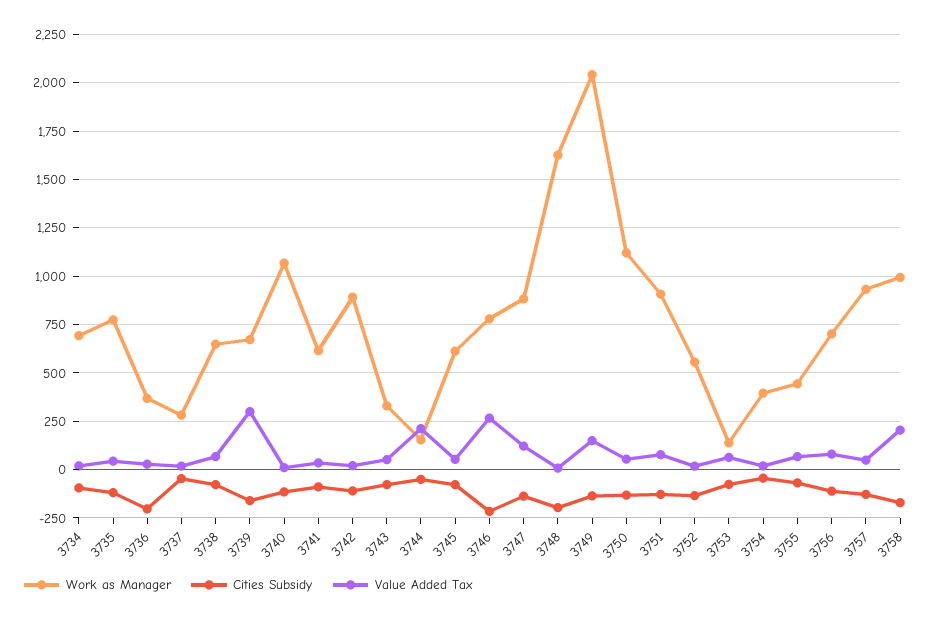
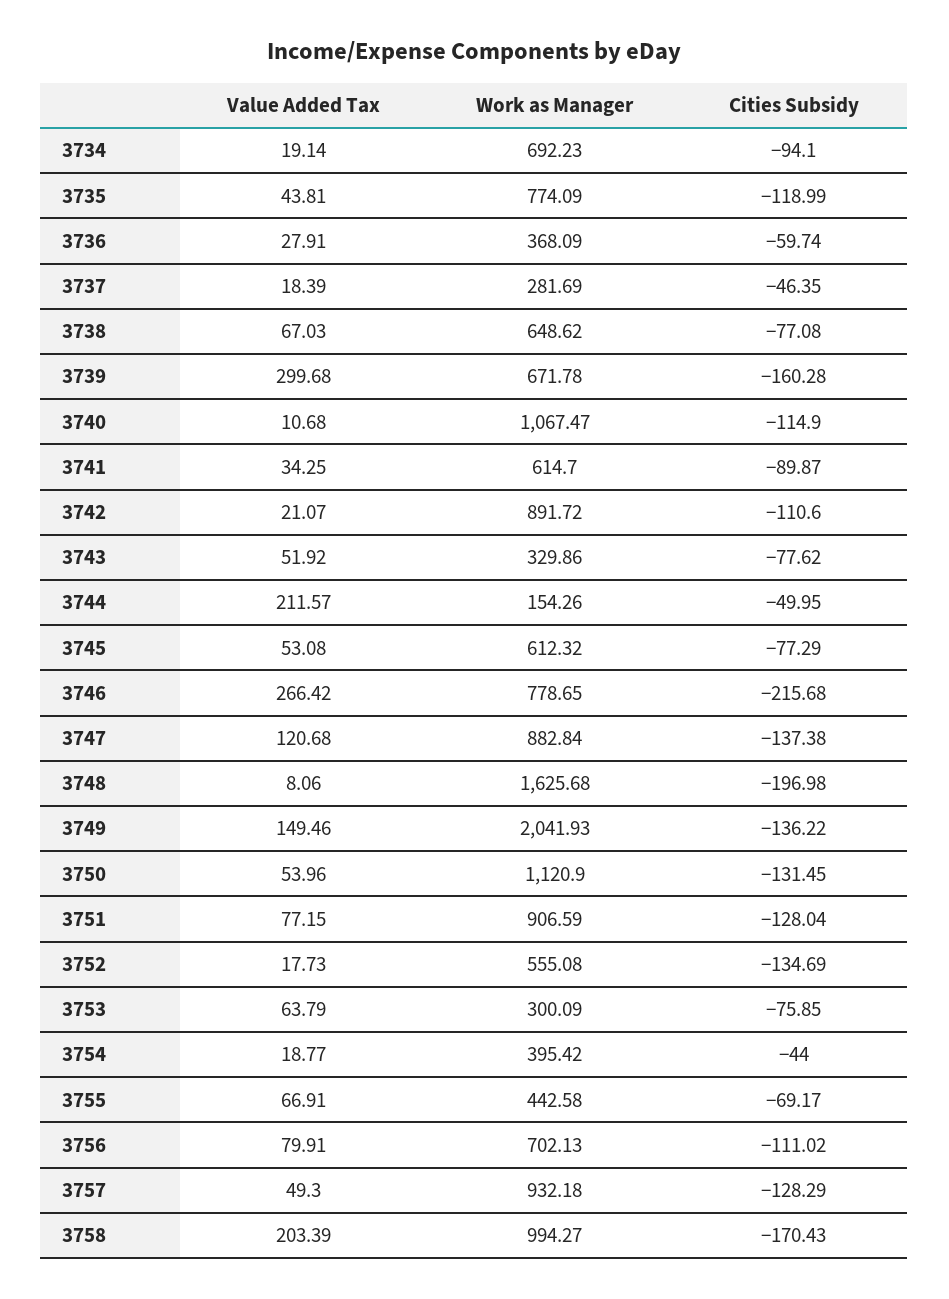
Cities Subsidy, 3736: -200 -> -59.74
Work as Manager, 3753: 150 -> 300.09

